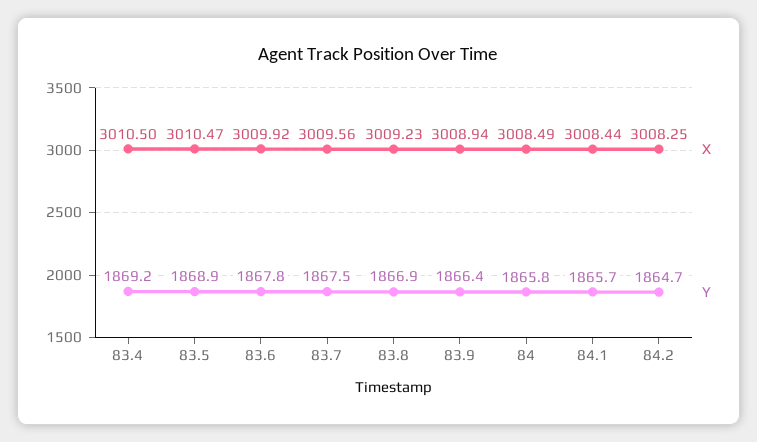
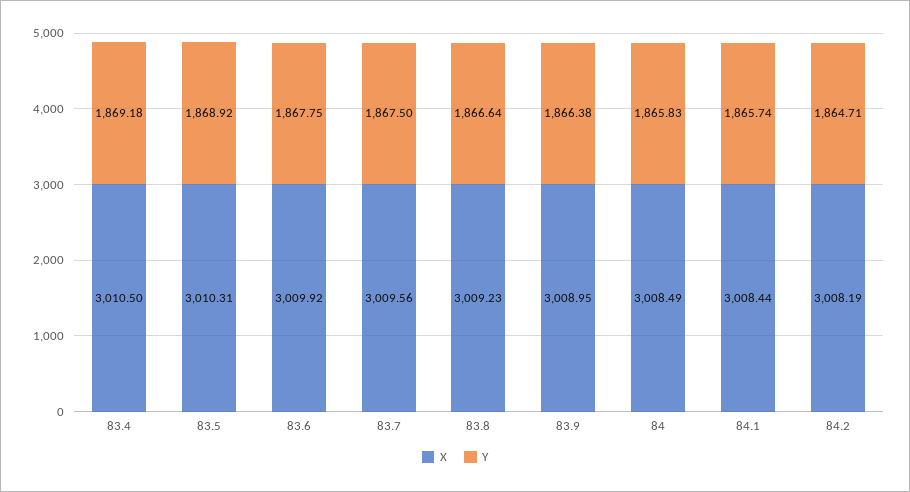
X, 83.5: 3010.47 -> 3010.31
Y, 83.8: 1866.9 -> 1866.64
X, 83.9: 3008.94 -> 3008.95
X, 84.2: 3008.25 -> 3008.19

